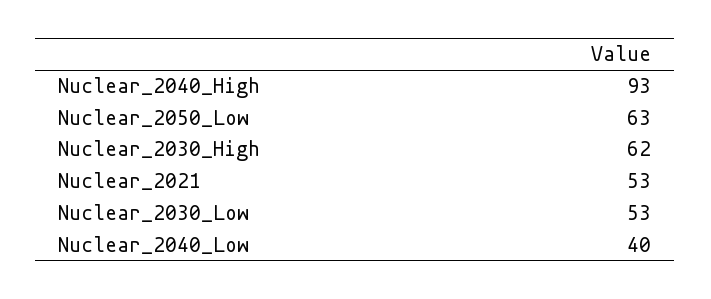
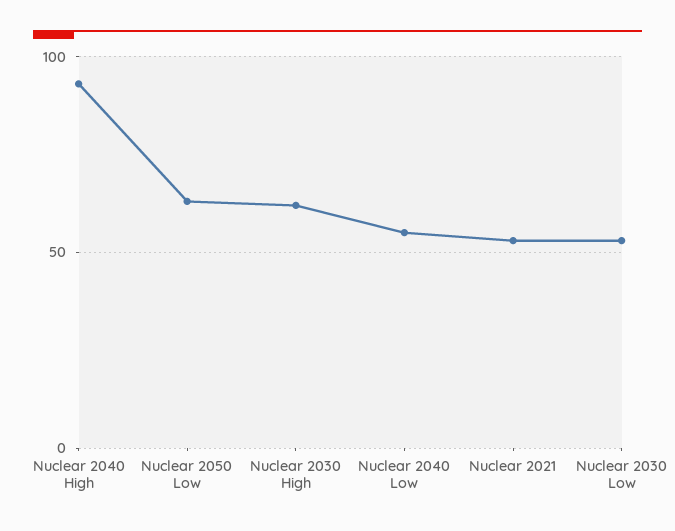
Nuclear_2040_Low: 40 -> 55

